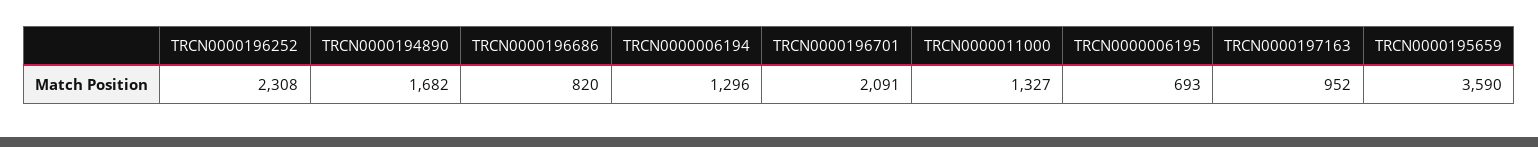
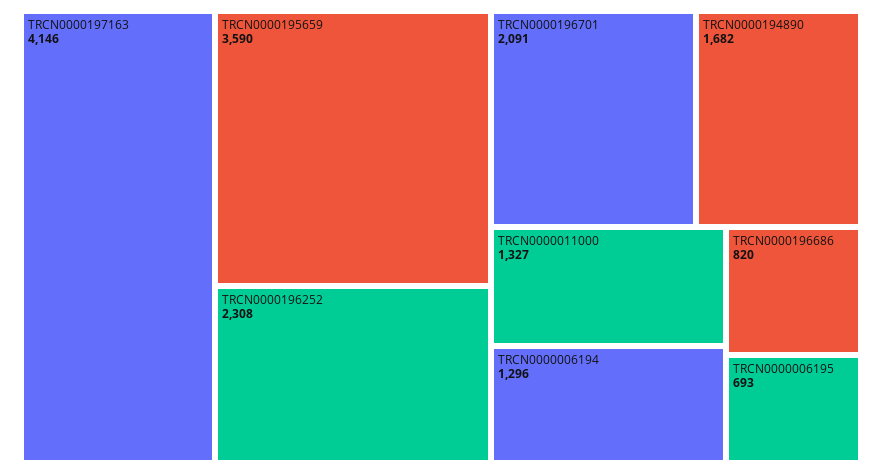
TRCN0000197163: 952 -> 4146

